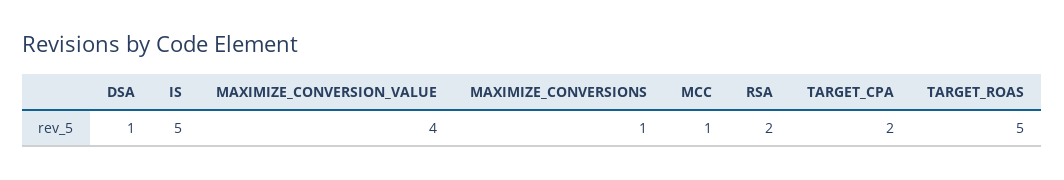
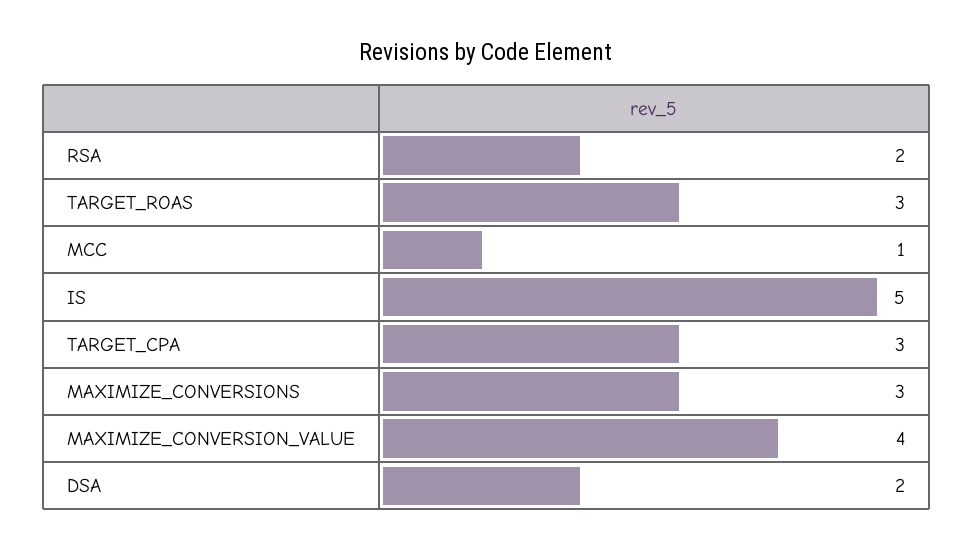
DSA: 1 -> 2
MAXIMIZE_CONVERSIONS: 1 -> 3
TARGET_CPA: 2 -> 3
TARGET_ROAS: 5 -> 3

